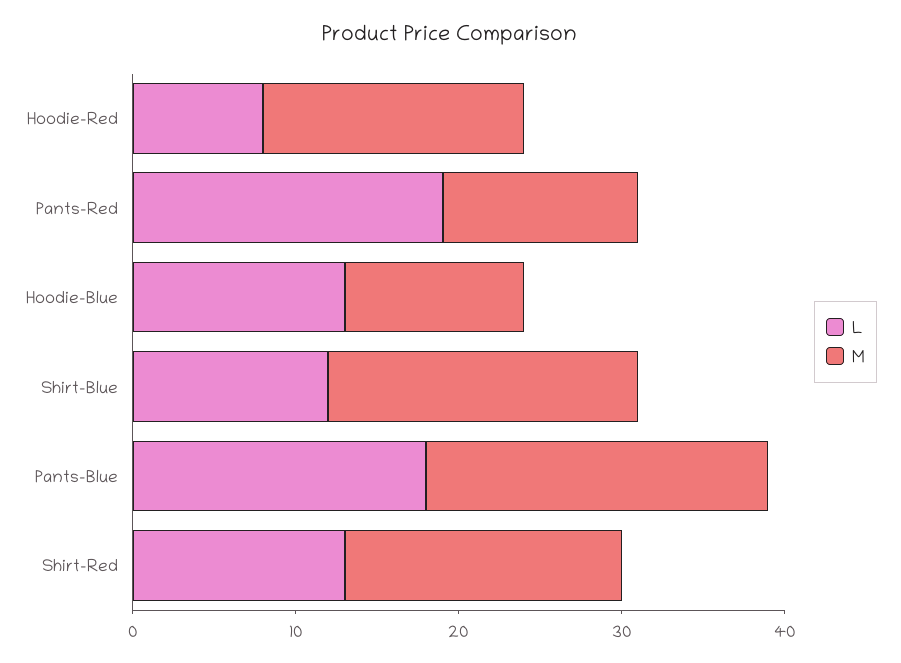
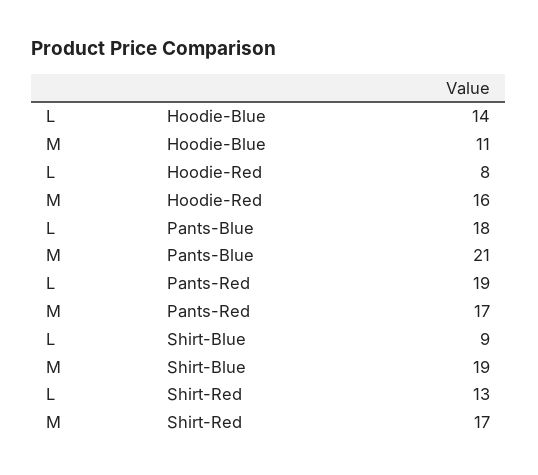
M, Pants-Red: 12 -> 17
L, Hoodie-Blue: 13 -> 14
L, Shirt-Blue: 12 -> 9

